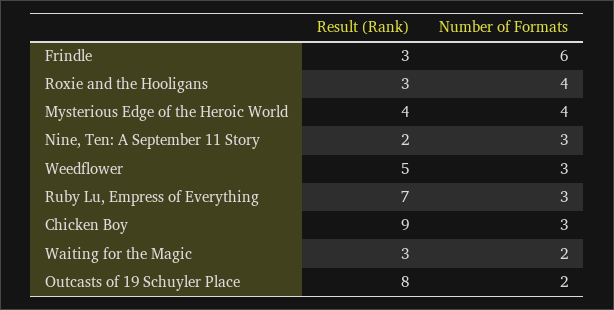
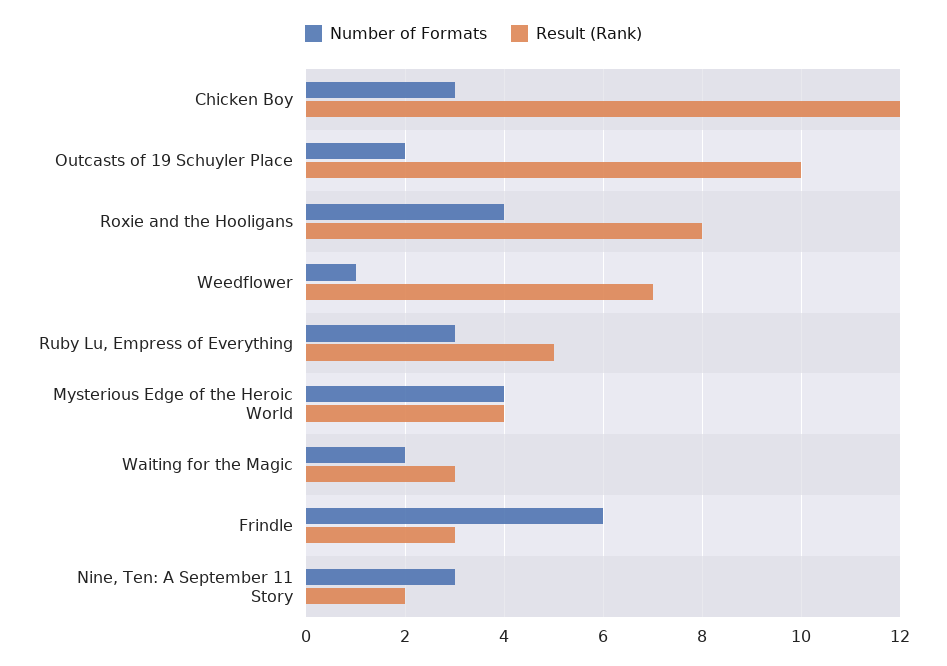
Result (Rank), Roxie and the Hooligans: 3 -> 8
Result (Rank), Weedflower: 5 -> 7
Number of Formats, Weedflower: 3 -> 1
Result (Rank), Ruby Lu, Empress of Everything: 7 -> 5
Result (Rank), Chicken Boy: 9 -> 12
Result (Rank), Outcasts of 19 Schuyler Place: 8 -> 10

